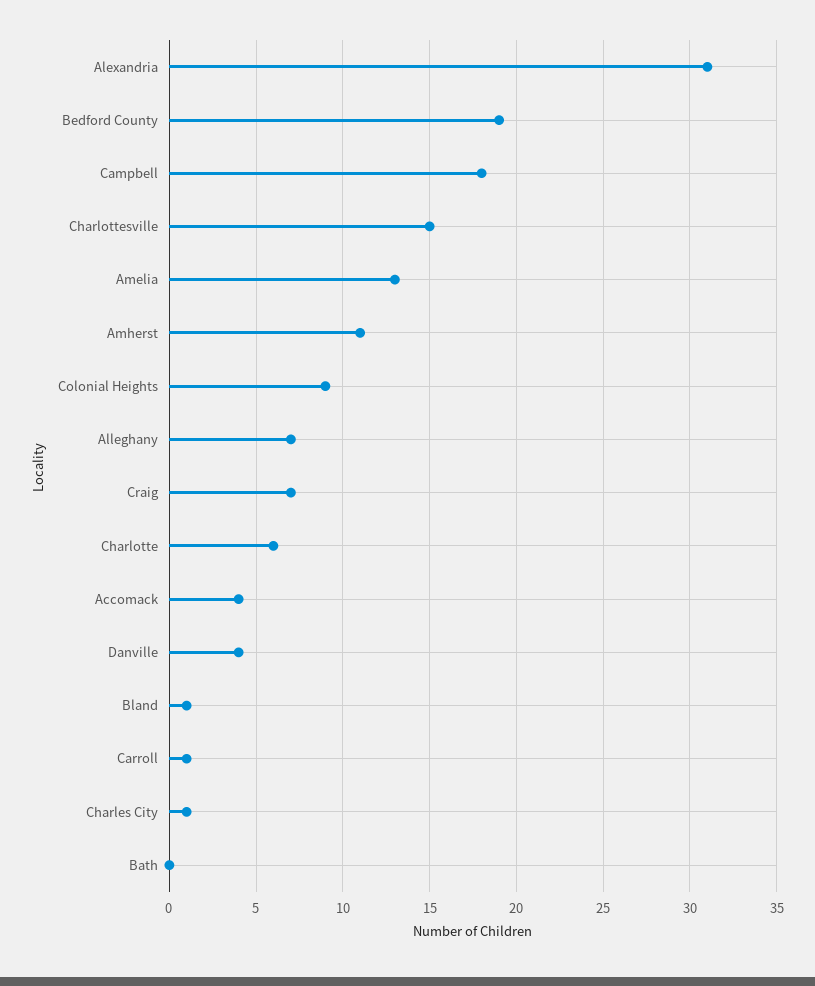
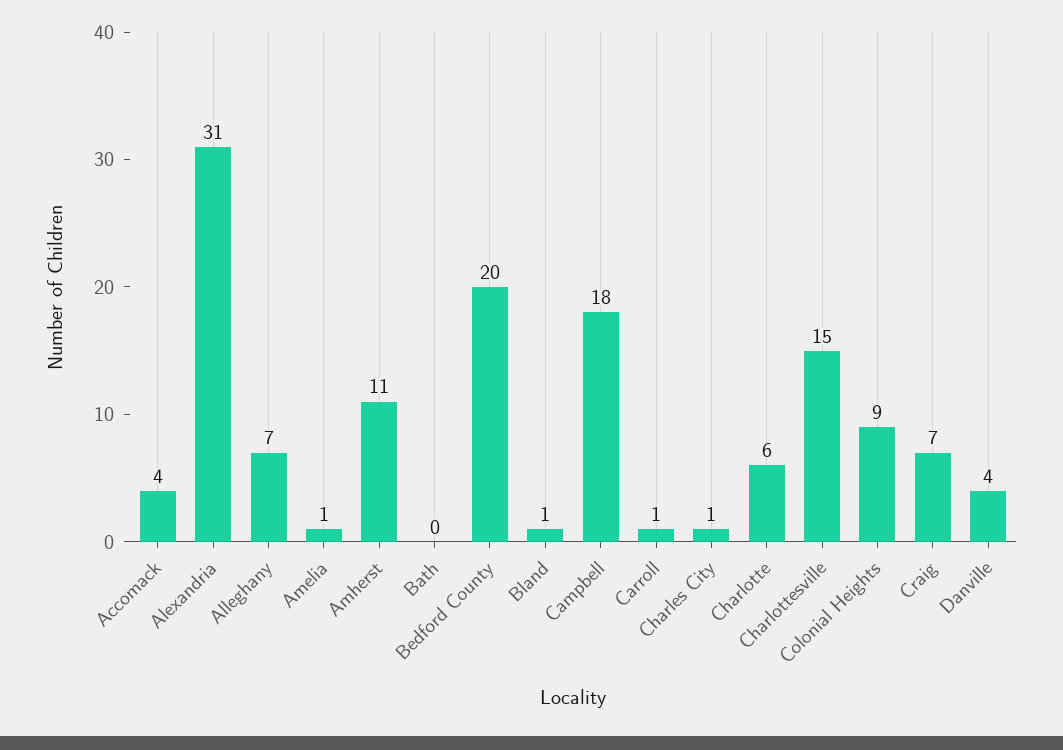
Bedford County: 19 -> 20
Amelia: 13 -> 1

